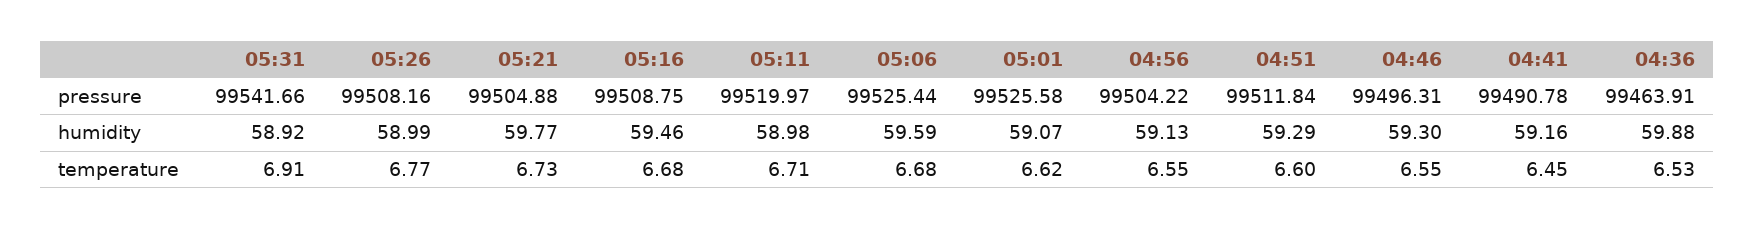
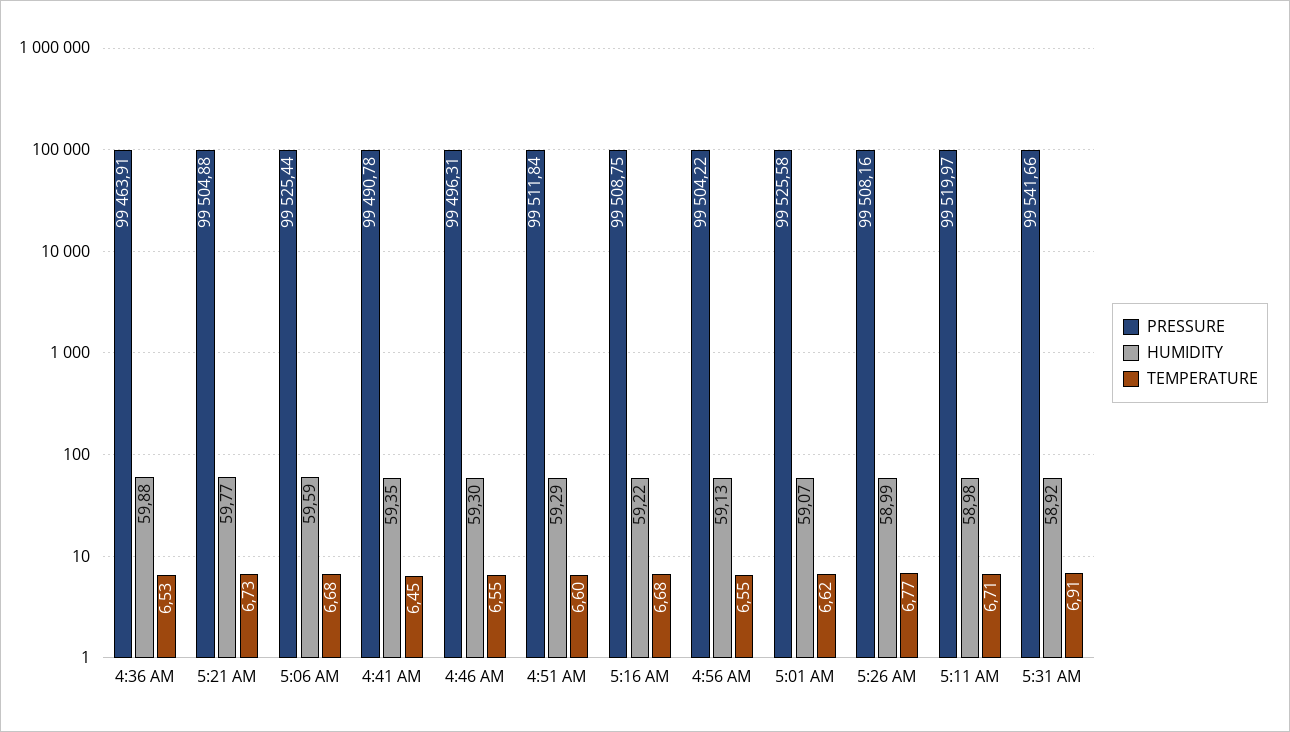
humidity, 05:16: 59.46 -> 59.22
humidity, 04:41: 59.16 -> 59.35

